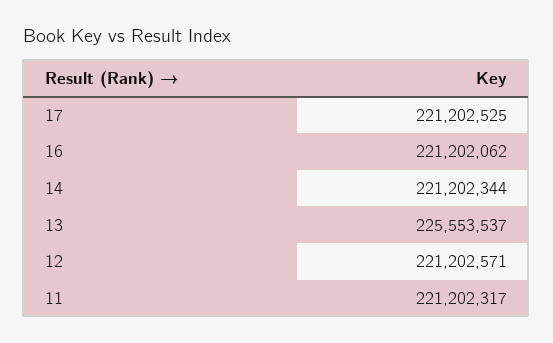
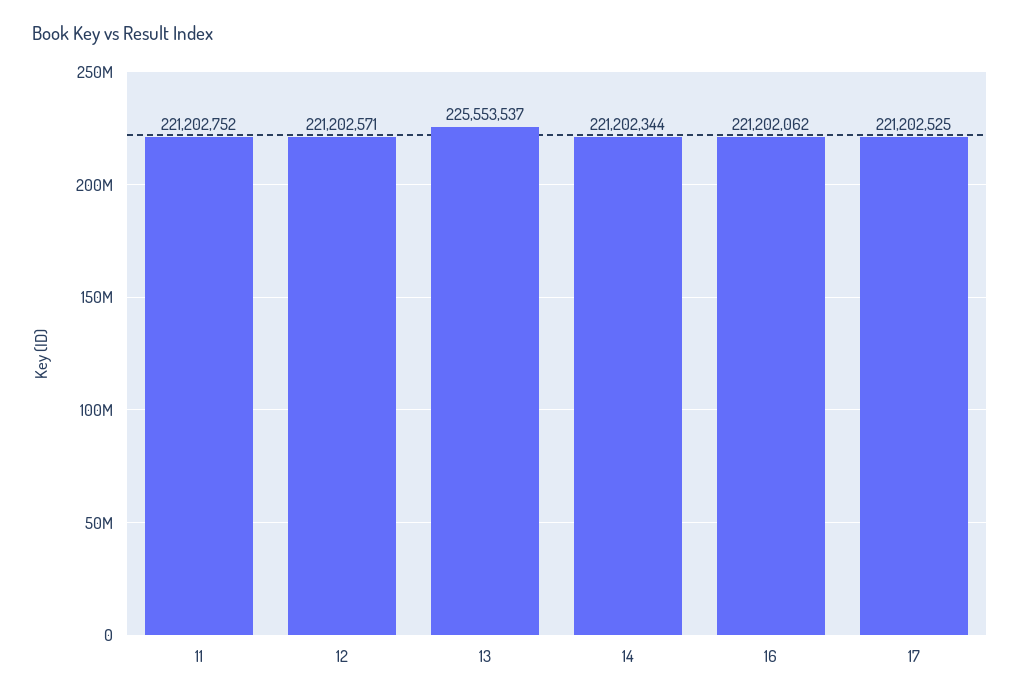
11: 221202317 -> 221202752

